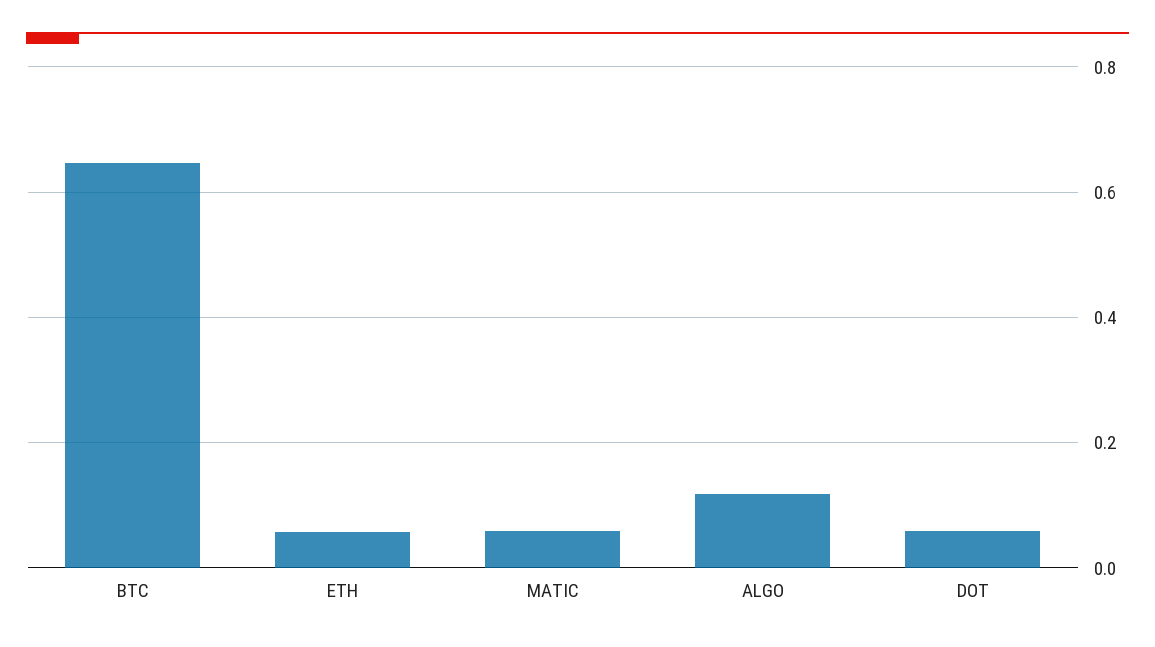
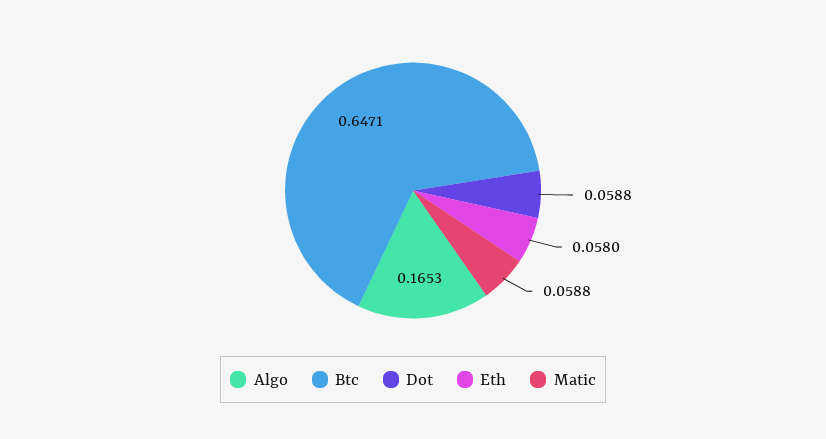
ALGO: 0.12 -> 0.1653

